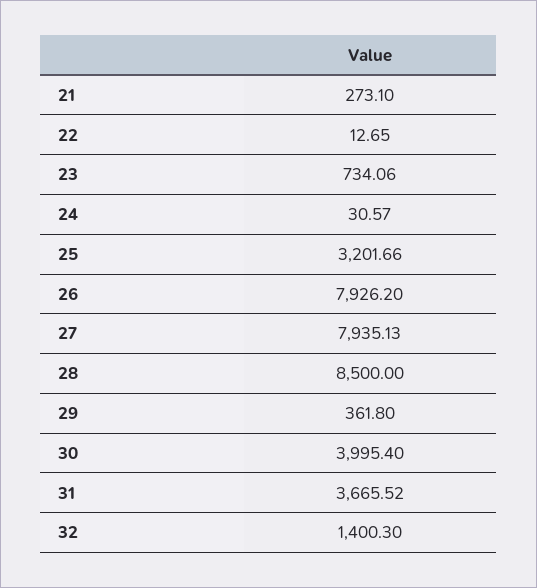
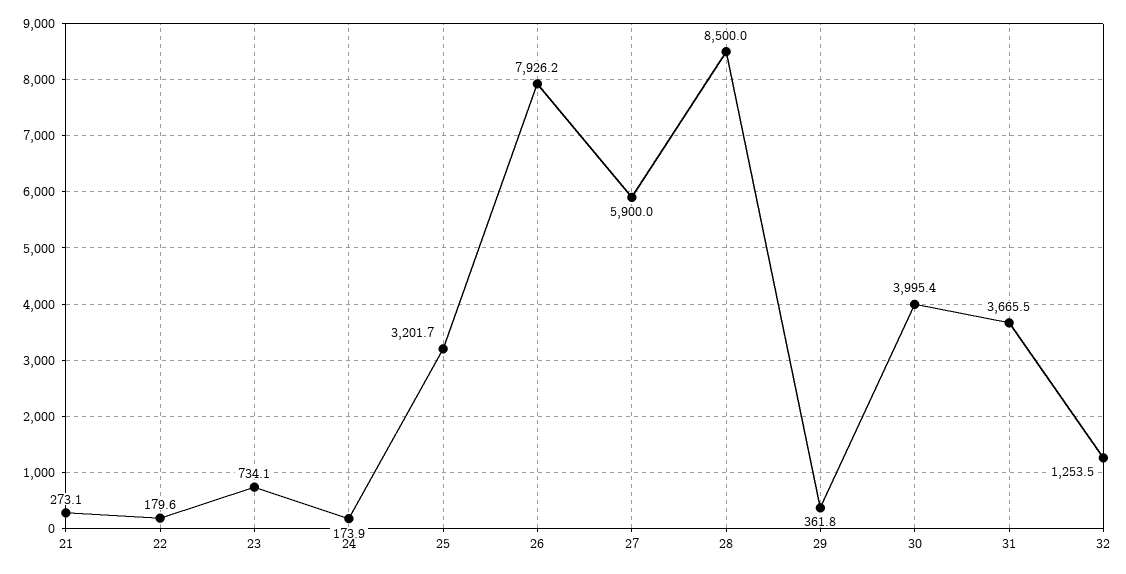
22: 12.65 -> 179.6
24: 30.57 -> 173.9
27: 7935.13 -> 5900
32: 1400.3 -> 1253.5

